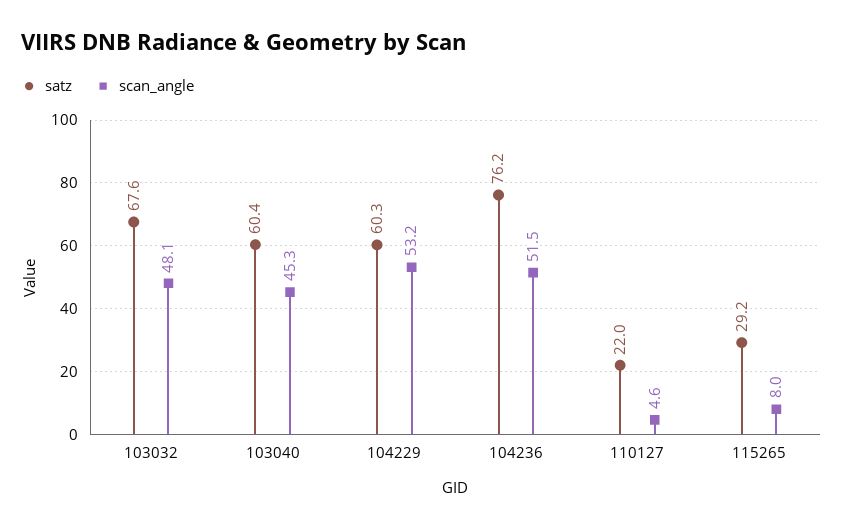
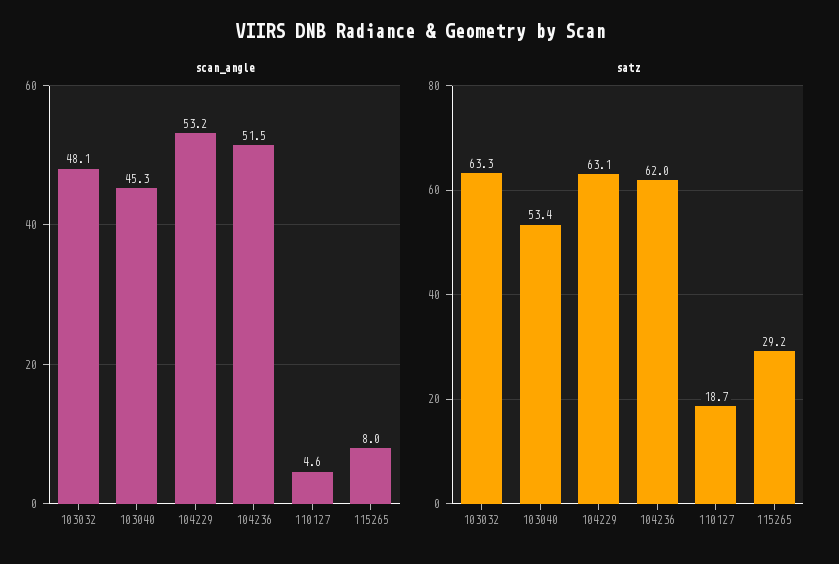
satz, 103032: 67.6 -> 63.3
satz, 103040: 60.4 -> 53.4
satz, 104229: 60.3 -> 63.1
satz, 104236: 76.2 -> 62
satz, 110127: 22 -> 18.7

